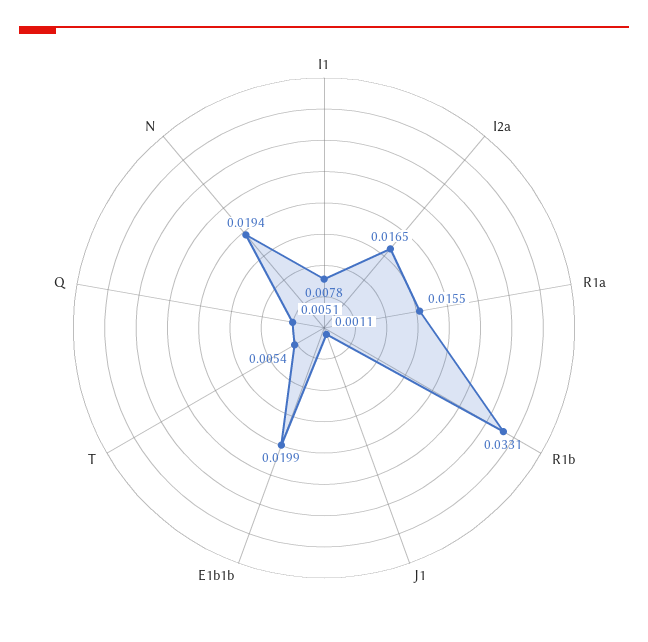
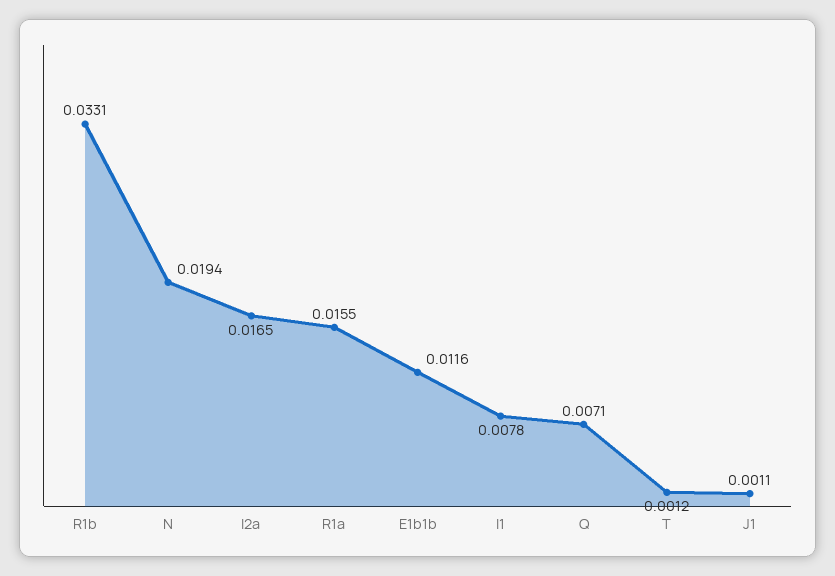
E1b1b: 0.0199 -> 0.0116
T: 0.0054 -> 0.0012
Q: 0.0051 -> 0.0071

